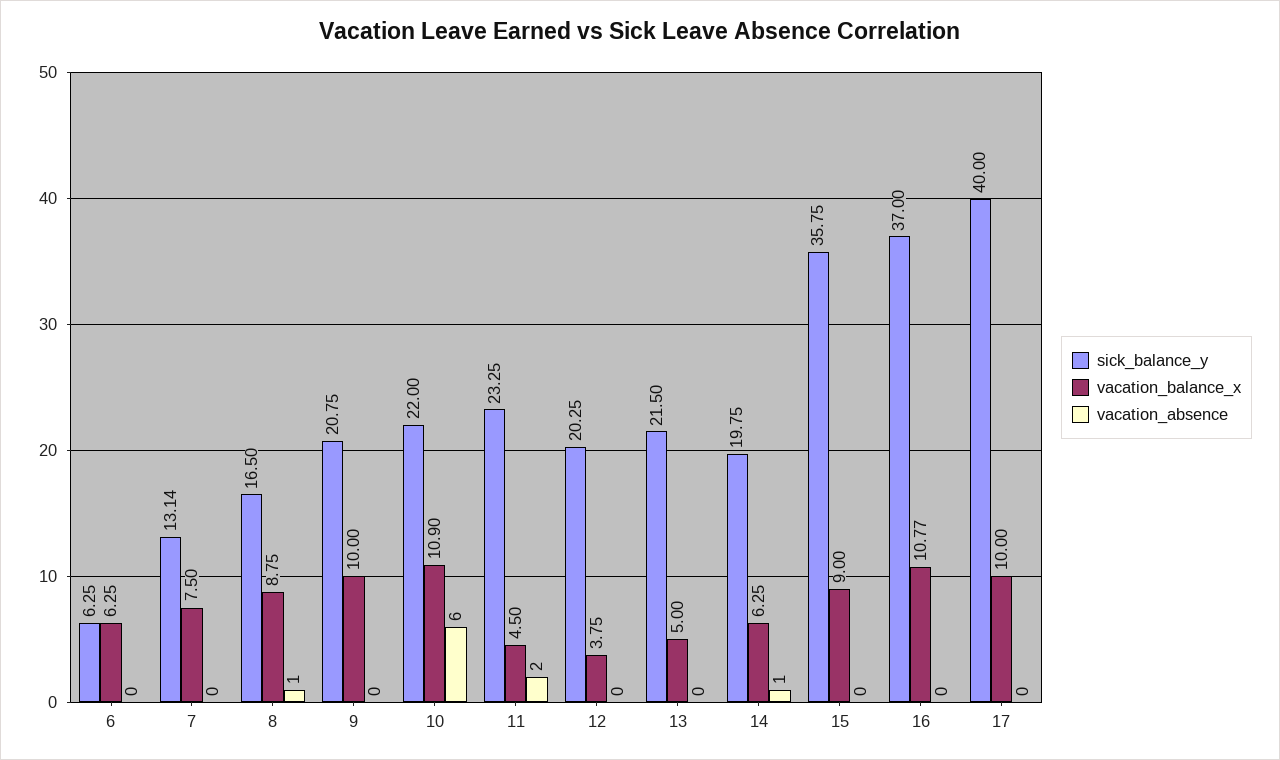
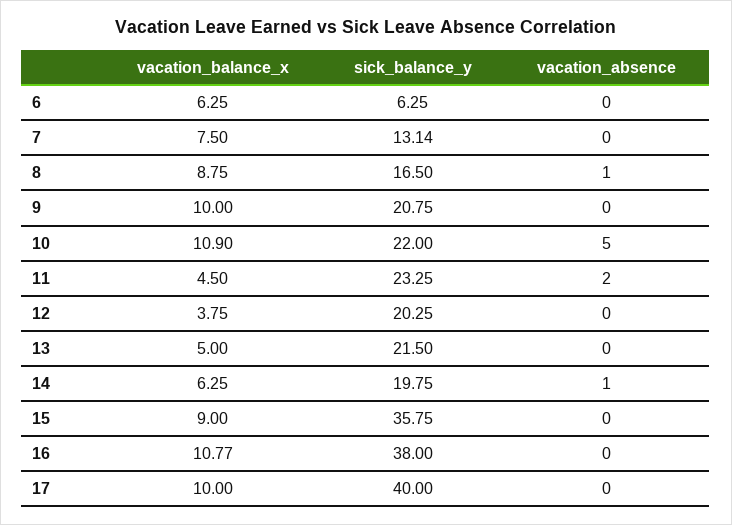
vacation_absence, 10: 6 -> 5
sick_balance_y, 16: 37 -> 38

